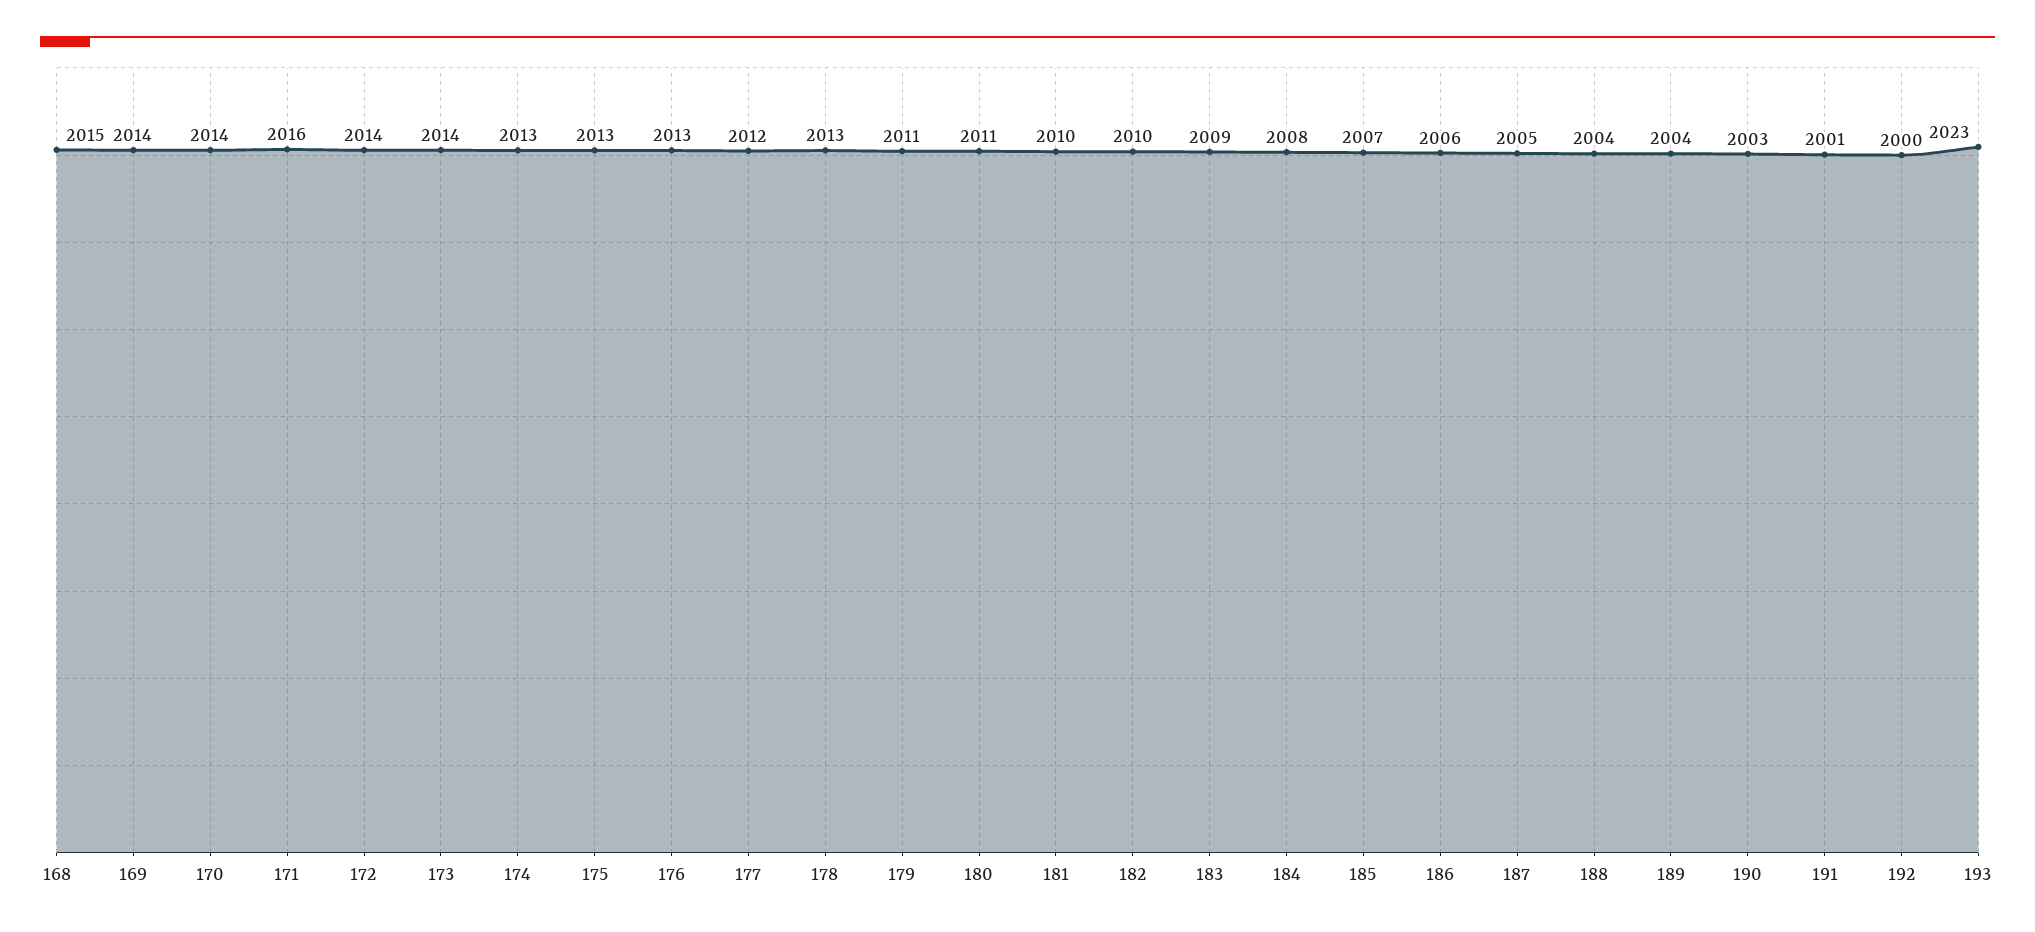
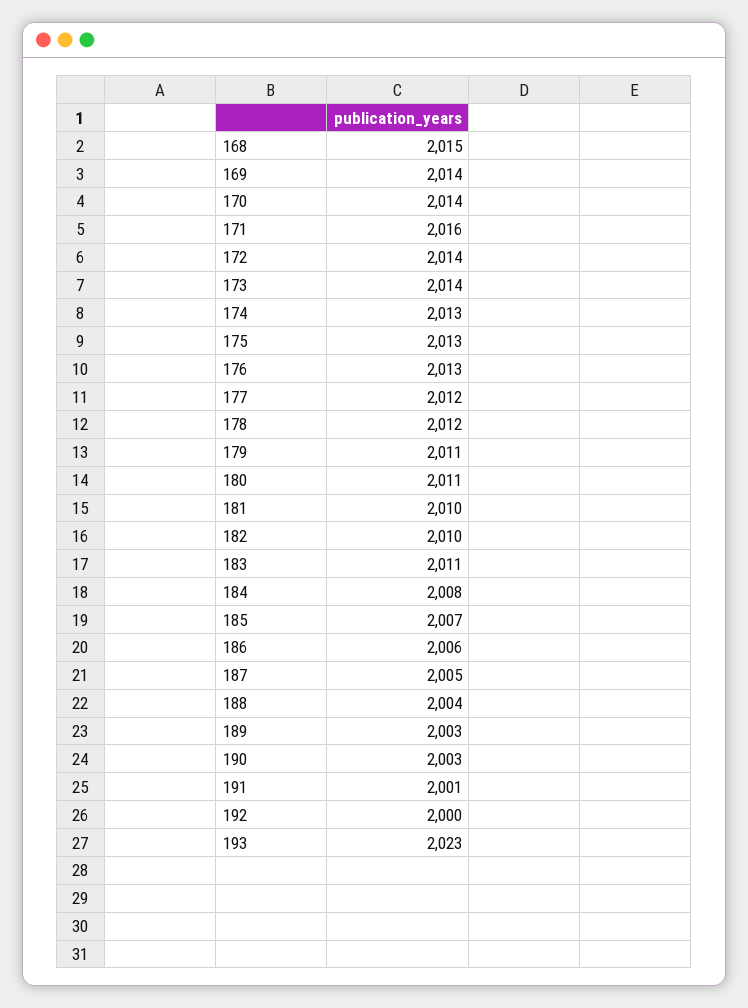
178: 2013 -> 2012
183: 2009 -> 2011
189: 2004 -> 2003

